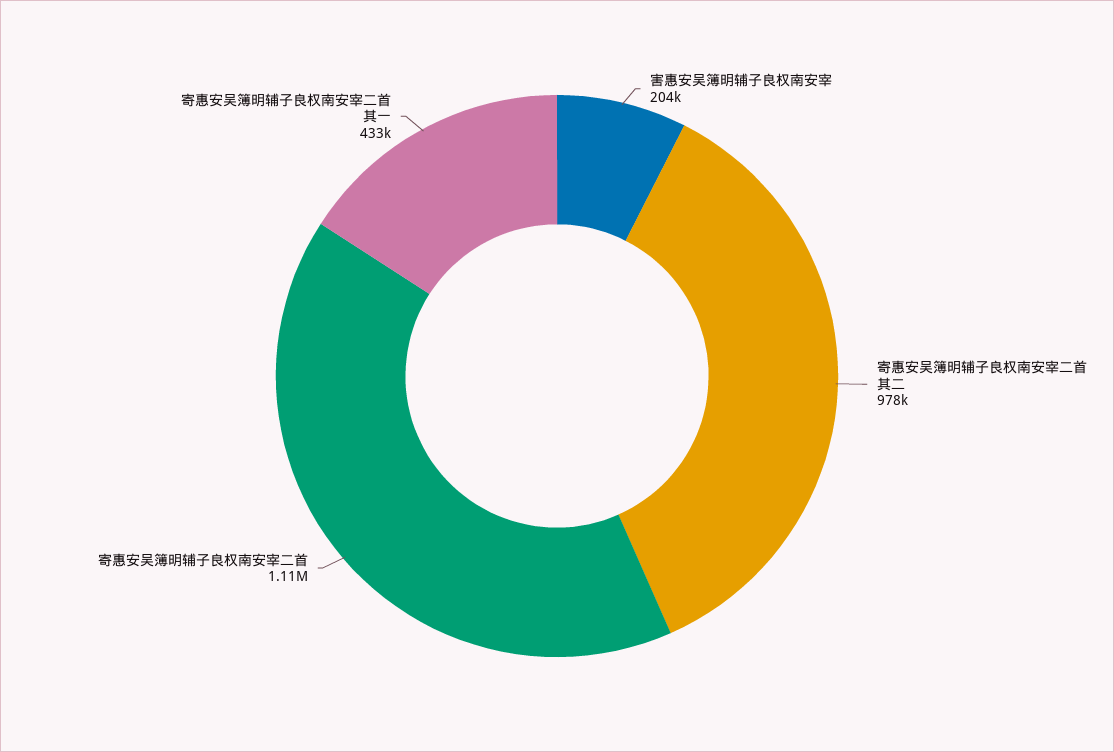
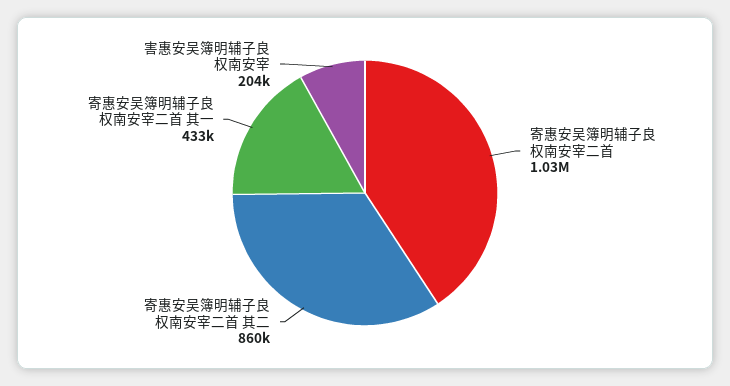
寄惠安吴簿明辅子良权南安宰二首 其二: 978000 -> 860000
寄惠安吴簿明辅子良权南安宰二首: 1110000 -> 1030000

